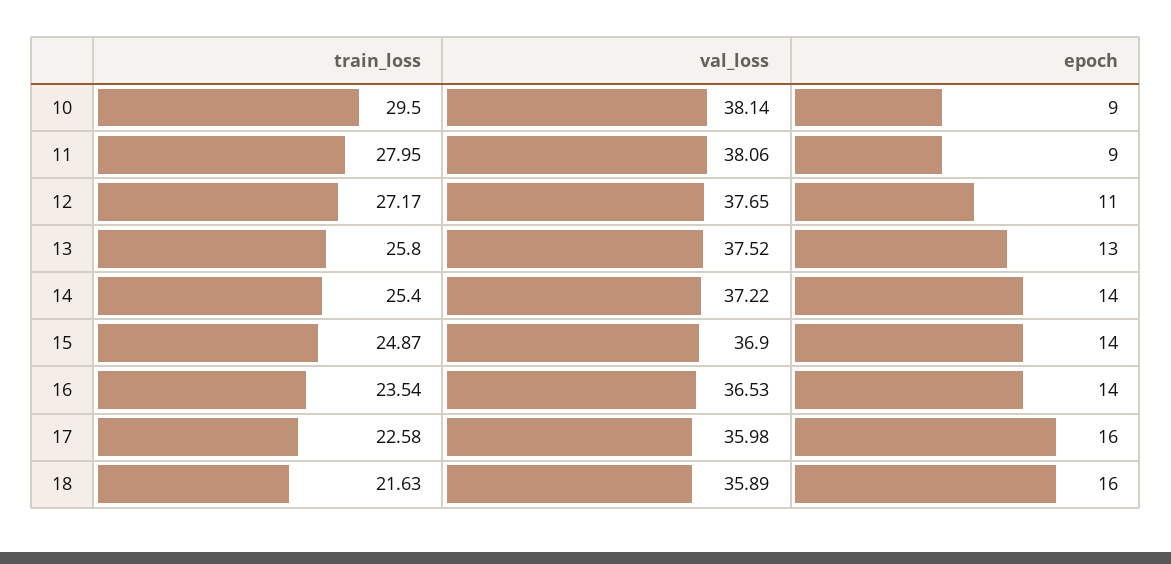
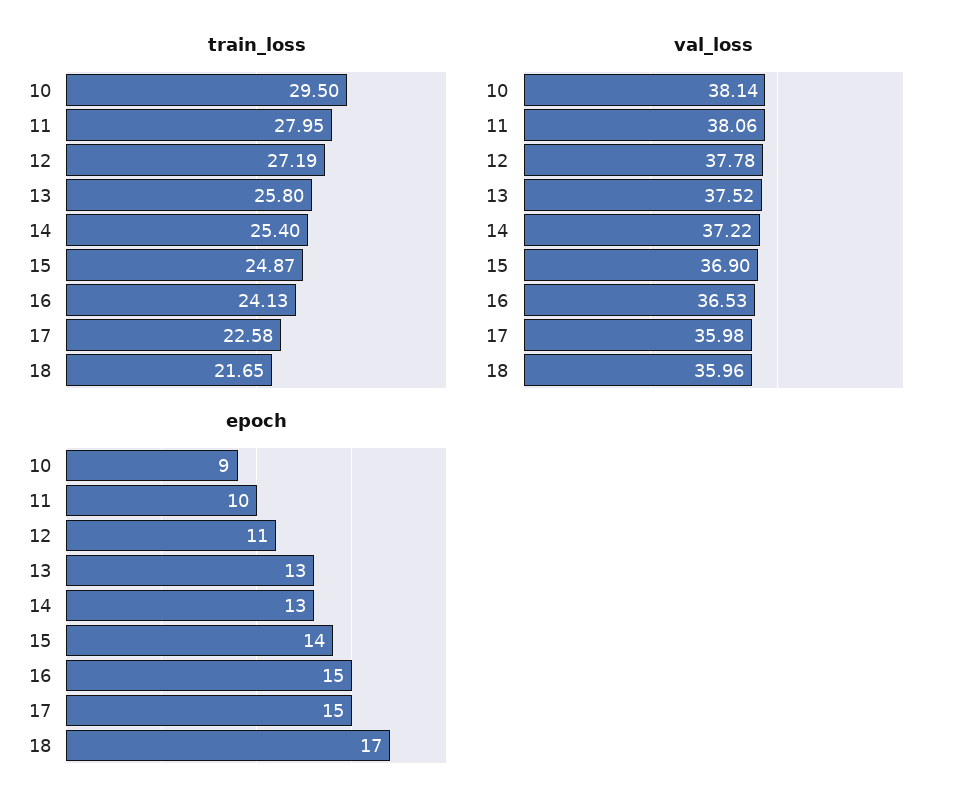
epoch, 11: 9 -> 10
train_loss, 12: 27.17 -> 27.19
val_loss, 12: 37.65 -> 37.78
epoch, 14: 14 -> 13
train_loss, 16: 23.54 -> 24.13
epoch, 16: 14 -> 15
epoch, 17: 16 -> 15
train_loss, 18: 21.63 -> 21.65
val_loss, 18: 35.89 -> 35.96
epoch, 18: 16 -> 17

